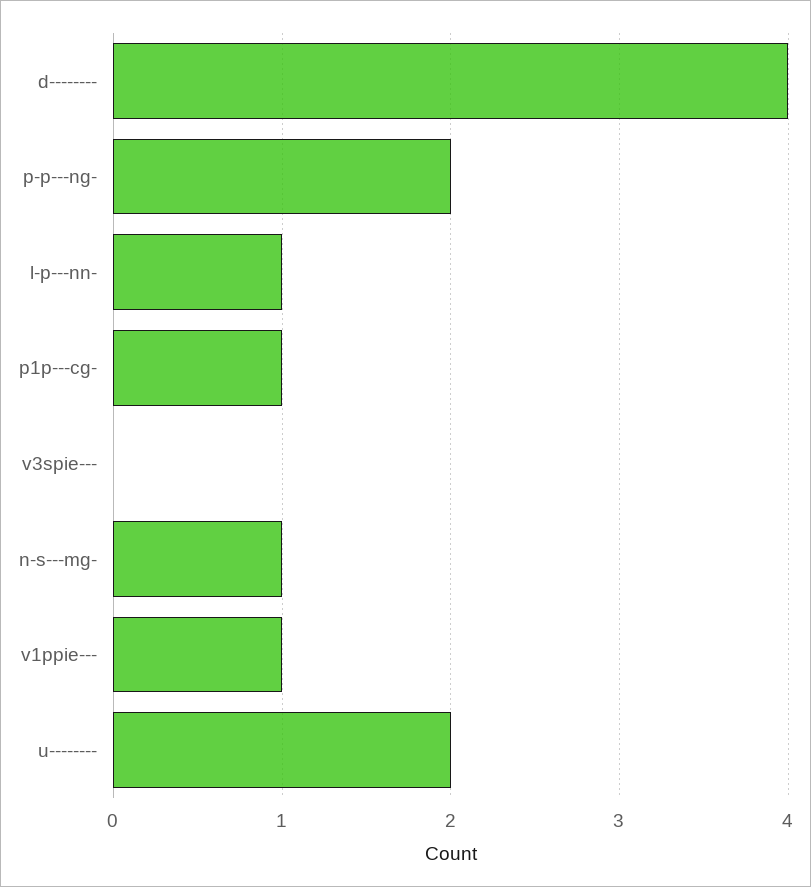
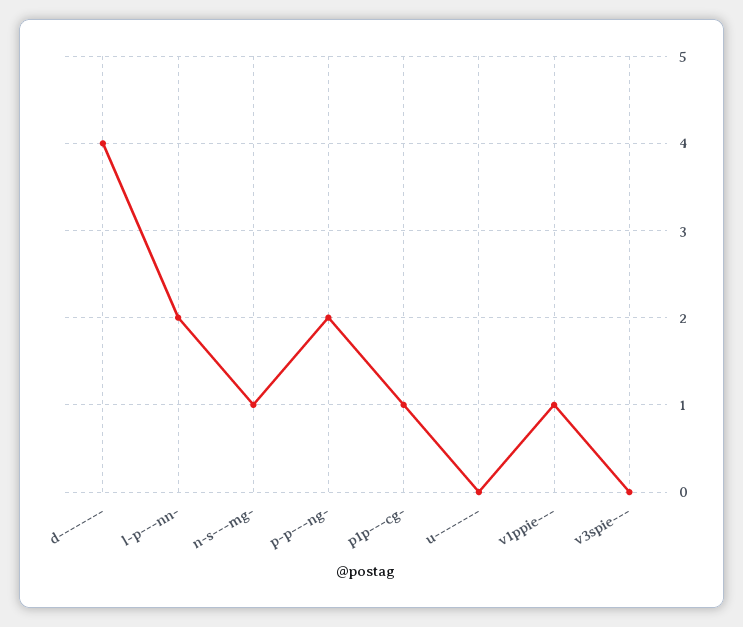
l-p---nn-: 1 -> 2
u--------: 2 -> 0

